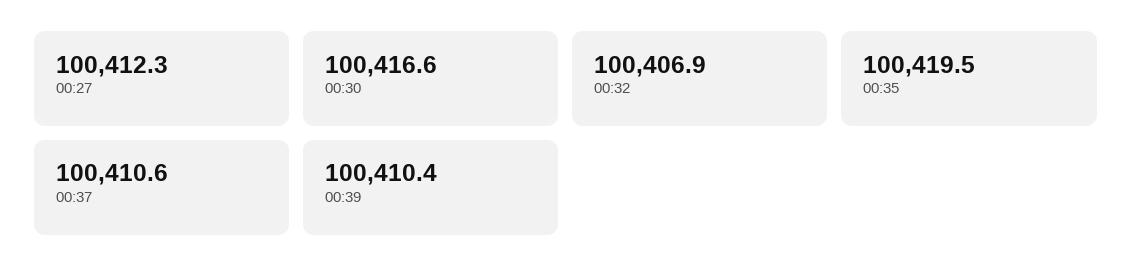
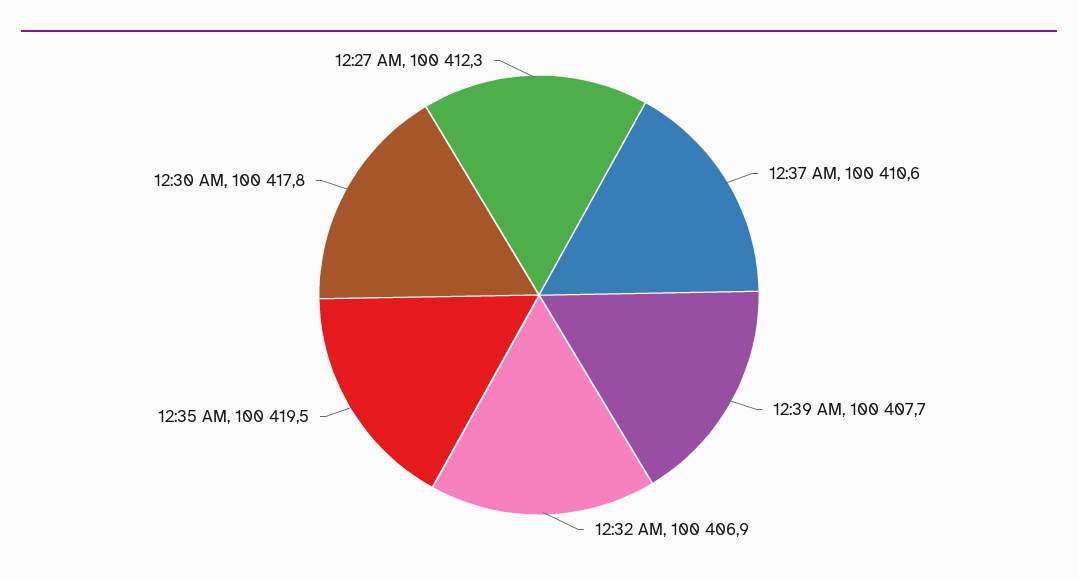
00:30: 100416.6 -> 100417.8
00:39: 100410.4 -> 100407.7

